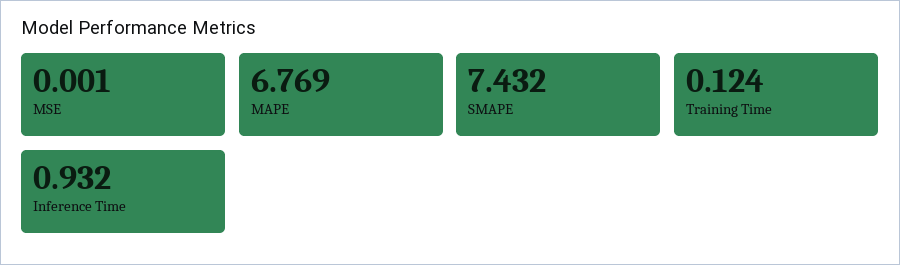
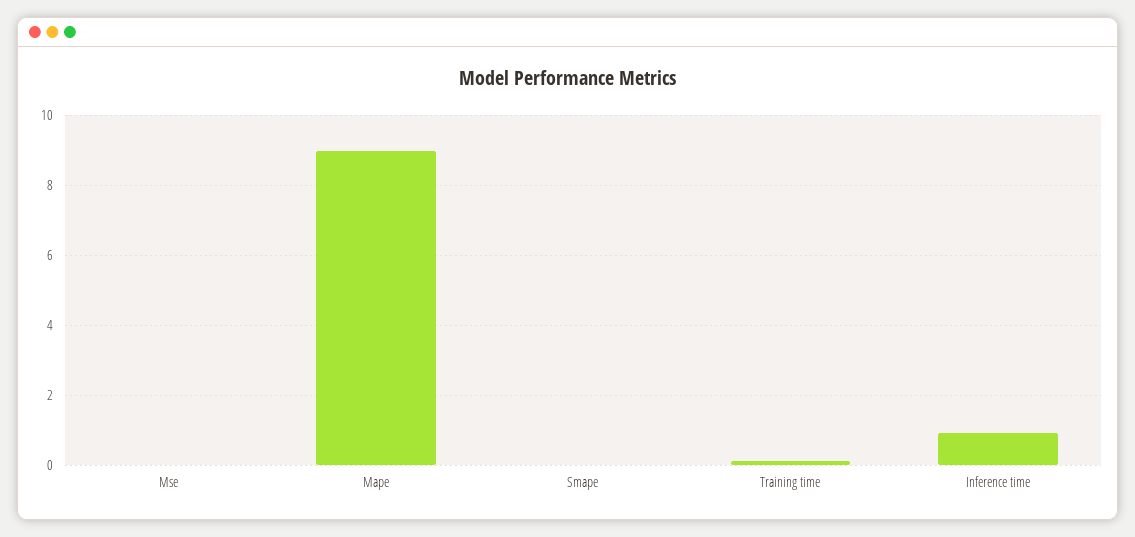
MAPE: 6.769 -> 9
SMAPE: 7.432 -> 0

